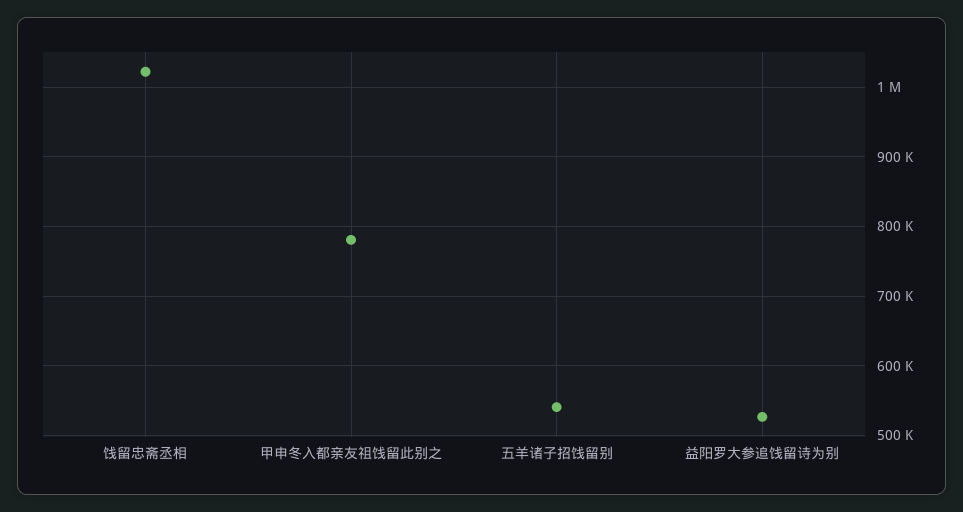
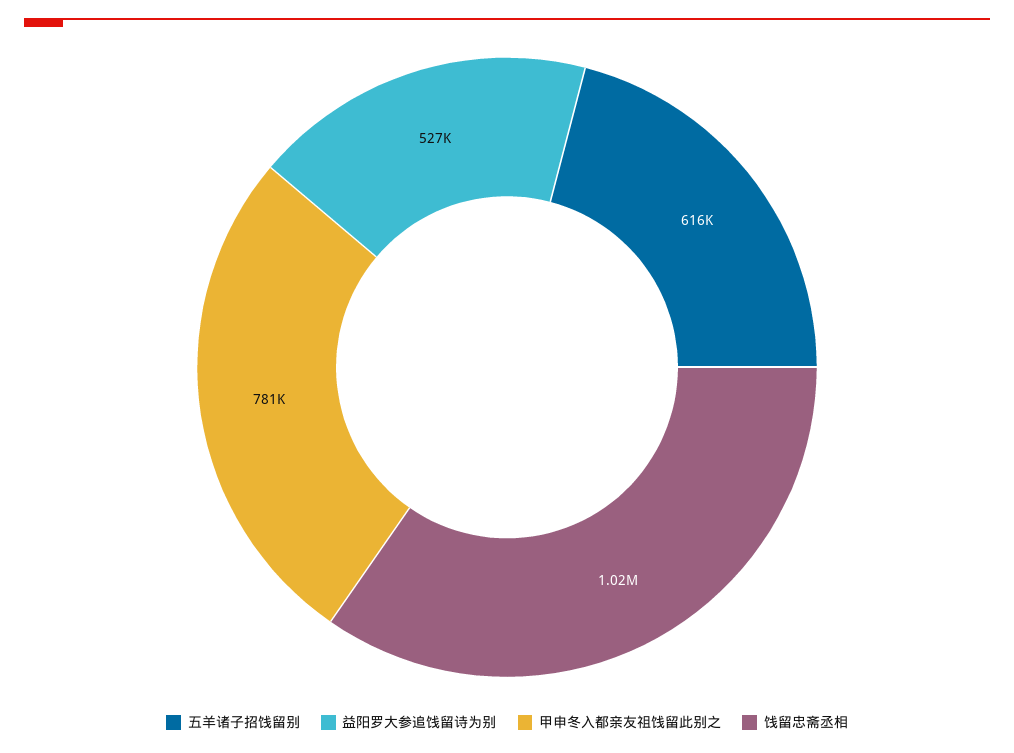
五羊诸子招饯留别: 540000 -> 616000

